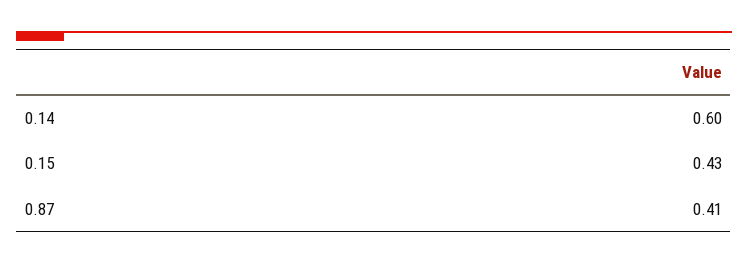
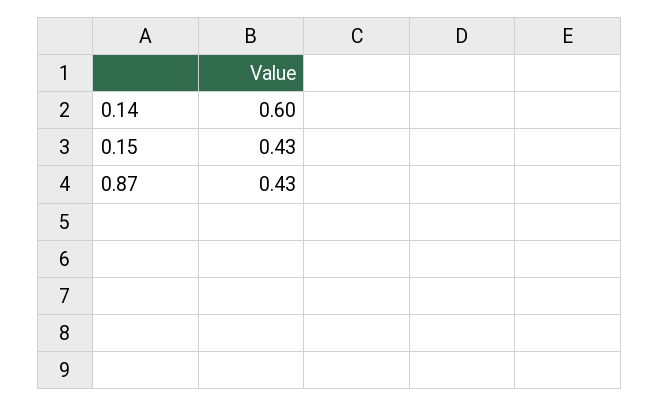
0.87: 0.41 -> 0.43

